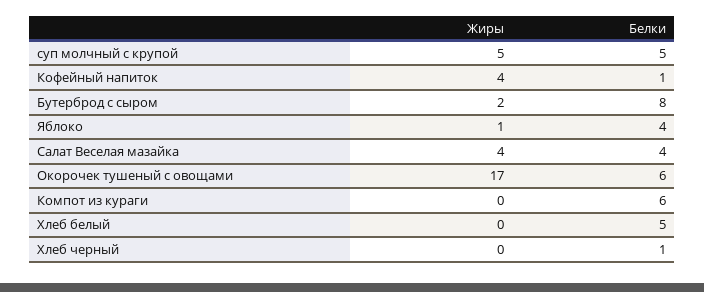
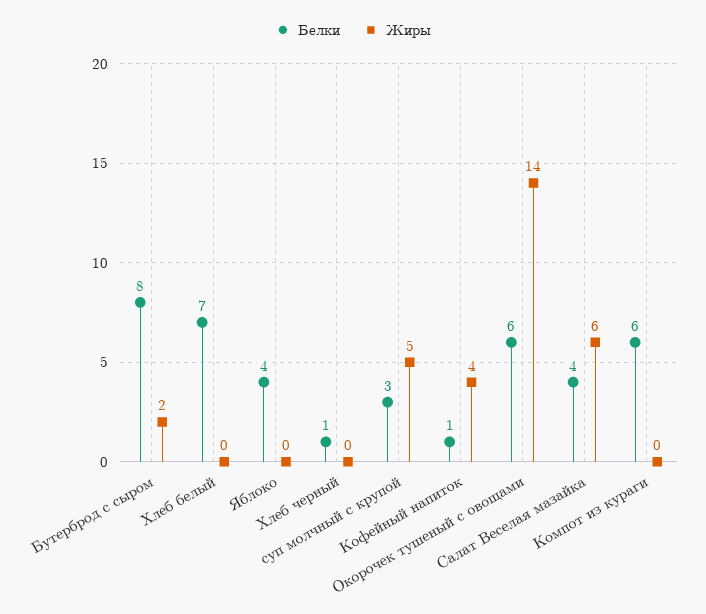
Белки, суп молчный с крупой: 5 -> 3
Жиры, Яблоко: 1 -> 0
Жиры, Салат Веселая мазайка: 4 -> 6
Жиры, Окорочек тушеный с овощами: 17 -> 14
Белки, Хлеб белый: 5 -> 7

